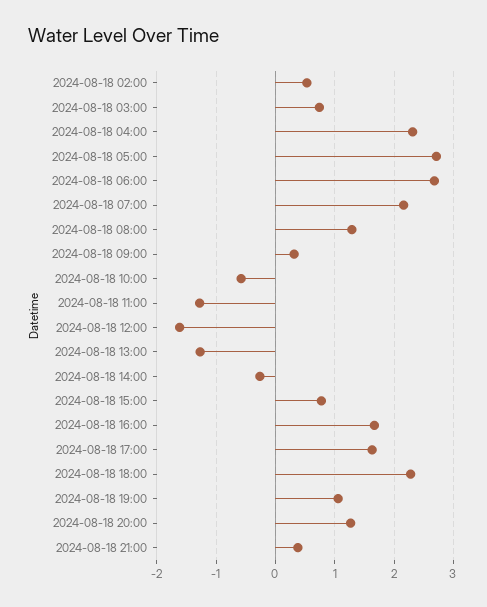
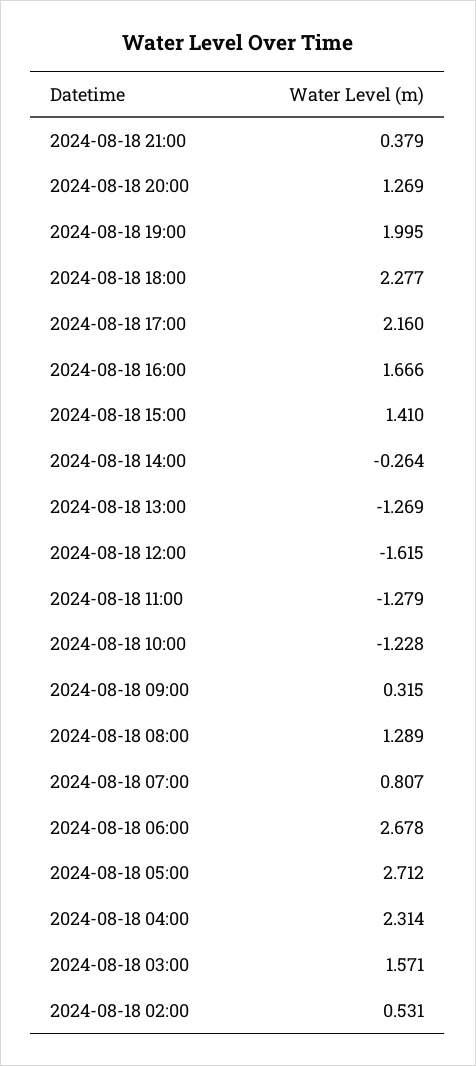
2024-08-18 03:00: 0.8 -> 1.571
2024-08-18 07:00: 2.2 -> 0.807
2024-08-18 10:00: -0.6 -> -1.228
2024-08-18 15:00: 0.8 -> 1.41
2024-08-18 17:00: 1.6 -> 2.16
2024-08-18 19:00: 1 -> 1.995

